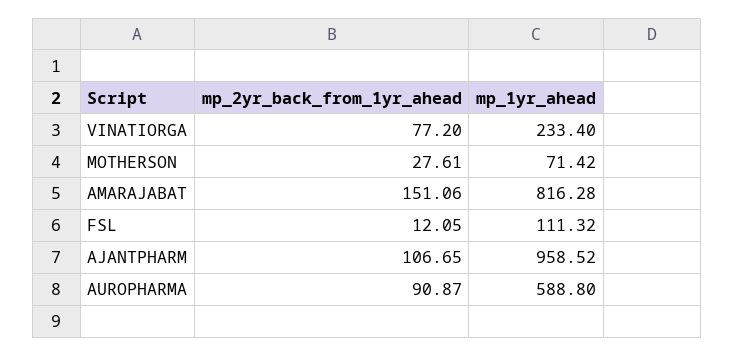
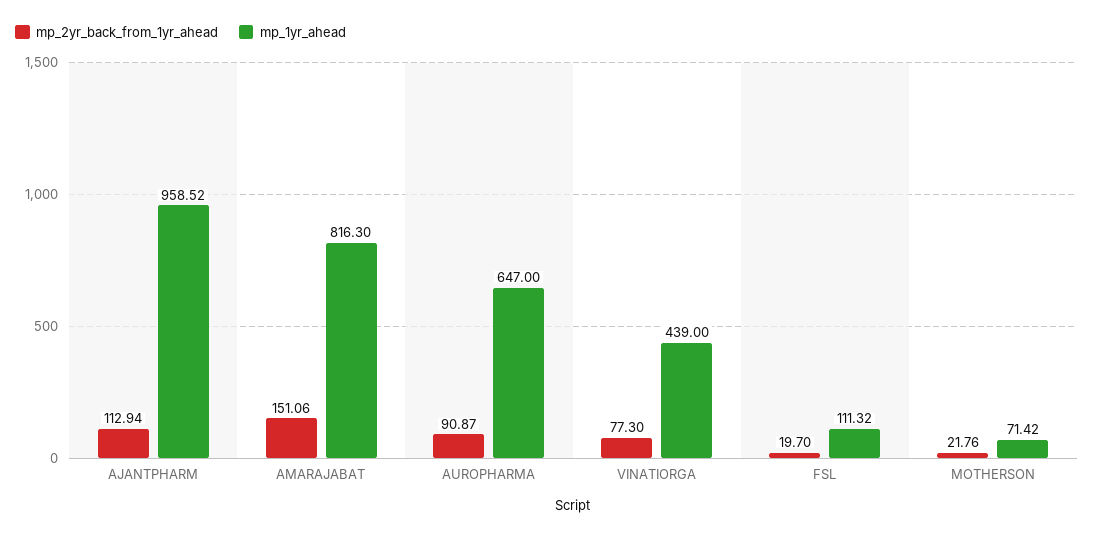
mp_2yr_back_from_1yr_ahead, VINATIORGA: 77.2 -> 77.3
mp_1yr_ahead, VINATIORGA: 233.4 -> 439
mp_2yr_back_from_1yr_ahead, MOTHERSON: 27.61 -> 21.76
mp_1yr_ahead, AMARAJABAT: 816.28 -> 816.3
mp_2yr_back_from_1yr_ahead, FSL: 12.05 -> 19.7
mp_2yr_back_from_1yr_ahead, AJANTPHARM: 106.65 -> 112.94
mp_1yr_ahead, AUROPHARMA: 588.8 -> 647

